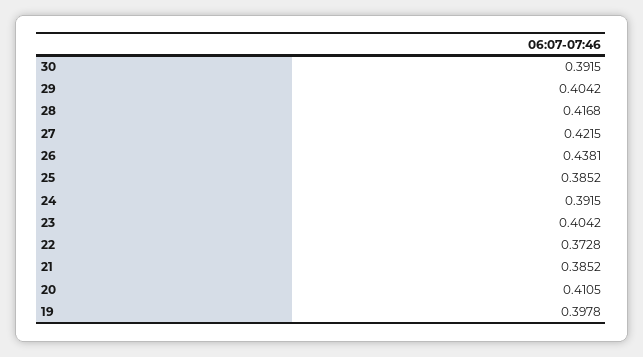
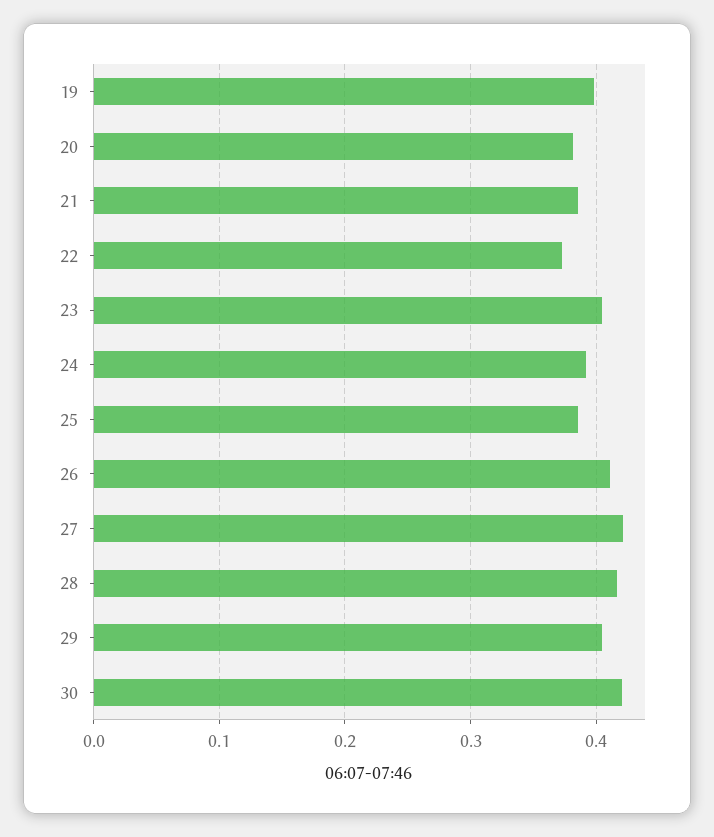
30: 0.3915 -> 0.42
26: 0.4381 -> 0.41
20: 0.4105 -> 0.38

